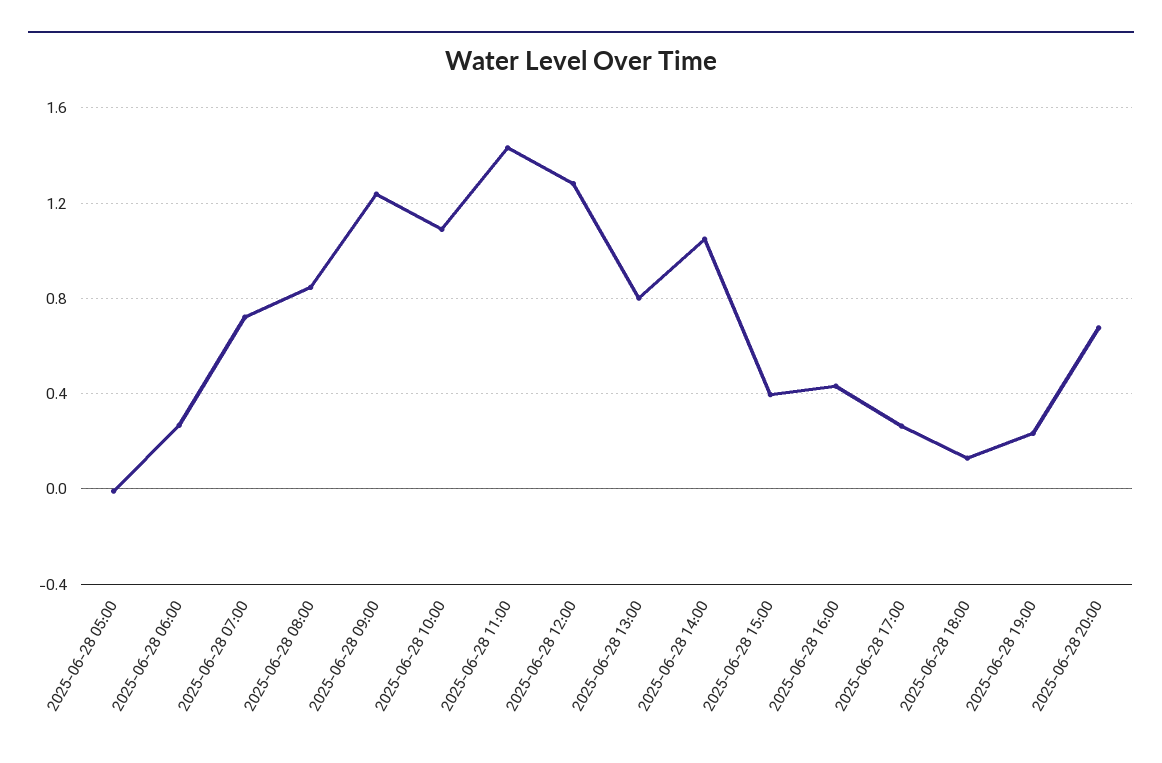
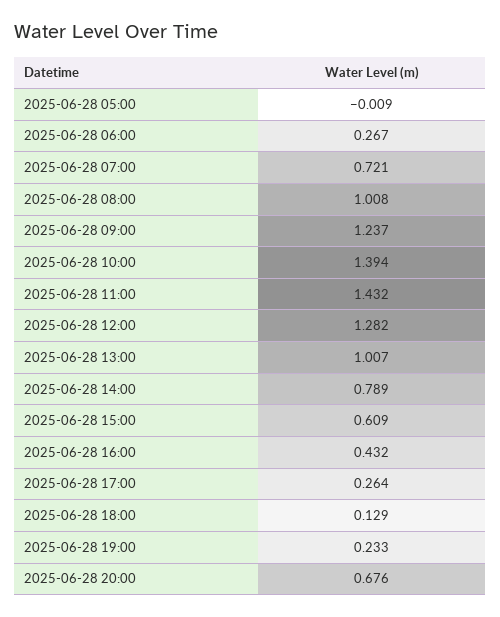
2025-06-28 08:00: 0.85 -> 1.008
2025-06-28 10:00: 1.1 -> 1.394
2025-06-28 13:00: 0.8 -> 1.007
2025-06-28 14:00: 1.05 -> 0.789
2025-06-28 15:00: 0.4 -> 0.609

